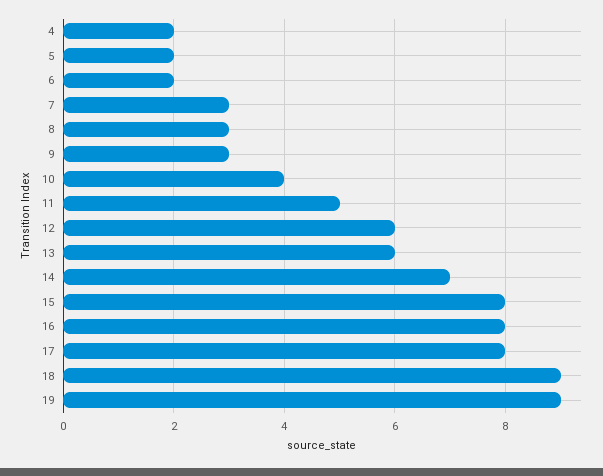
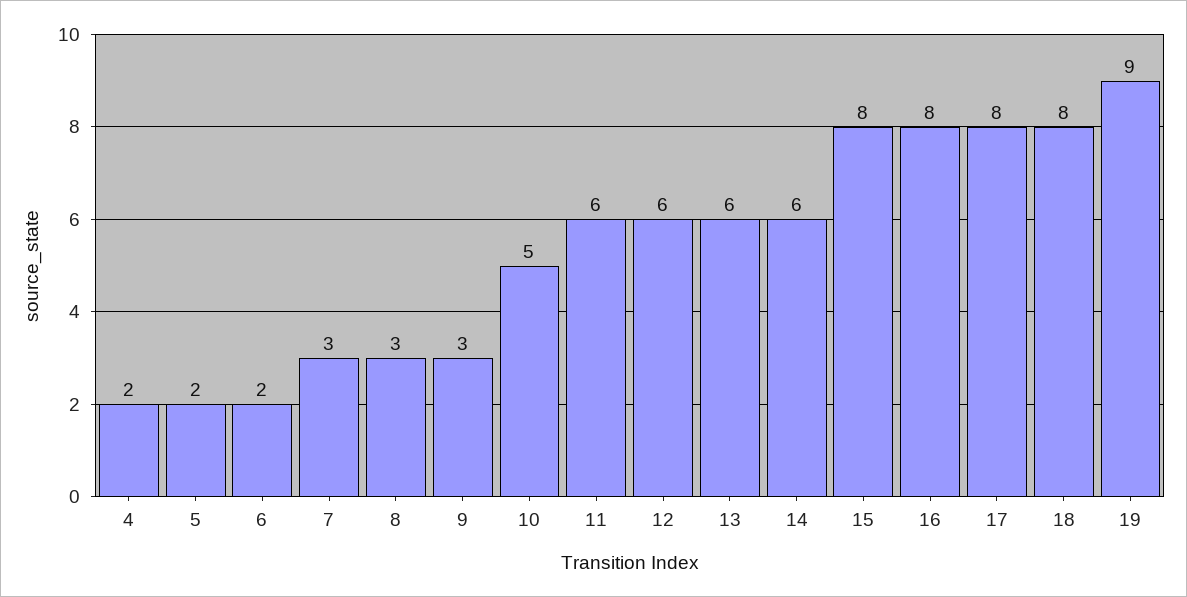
10: 4 -> 5
11: 5 -> 6
14: 7 -> 6
18: 9 -> 8

